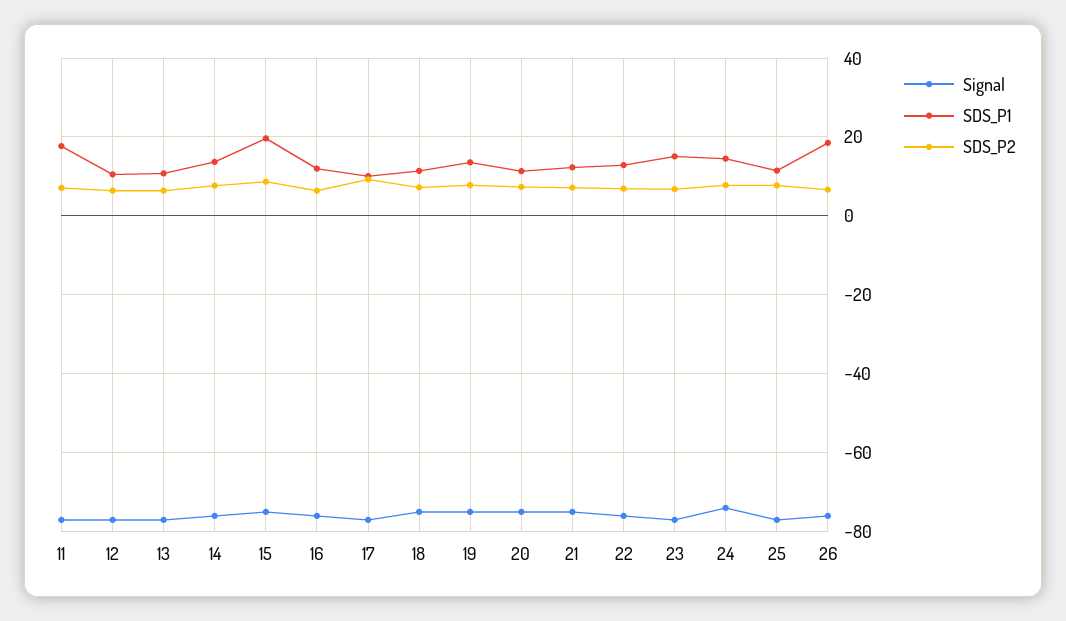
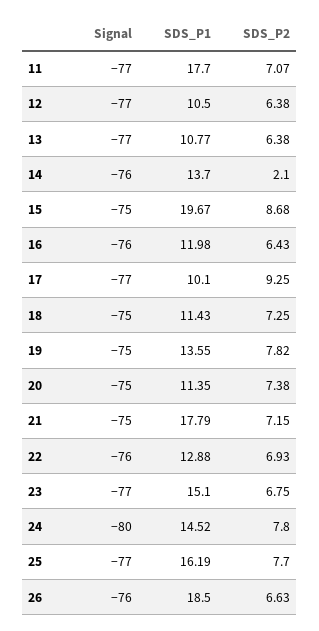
SDS_P2, 14: 8 -> 2.1
SDS_P1, 21: 12 -> 17.79
Signal, 24: -74 -> -80
SDS_P1, 25: 12 -> 16.19

